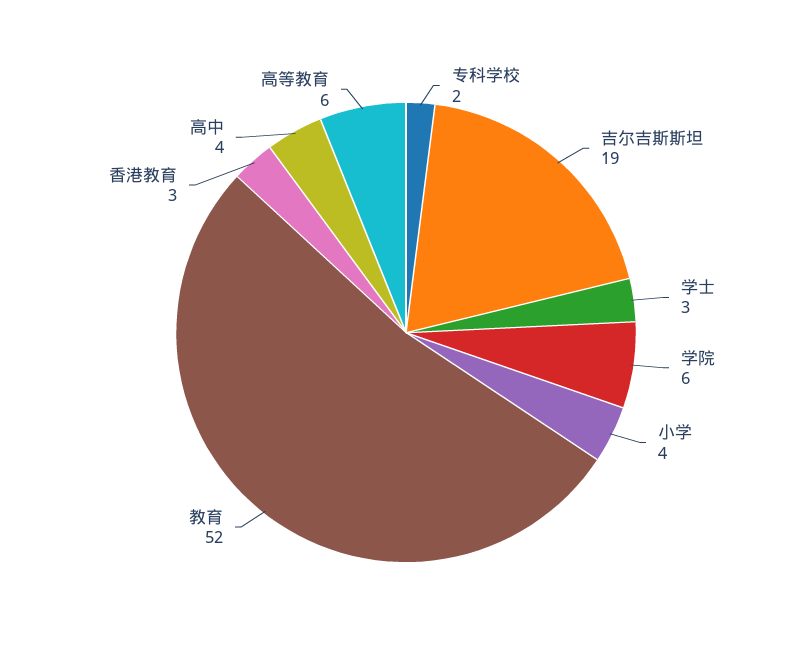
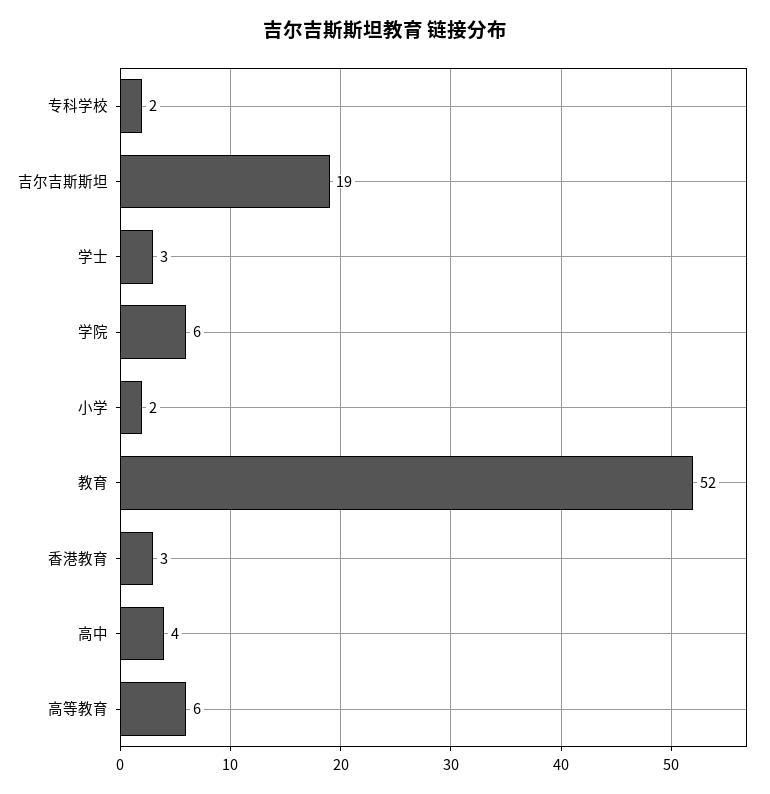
小学: 4 -> 2

